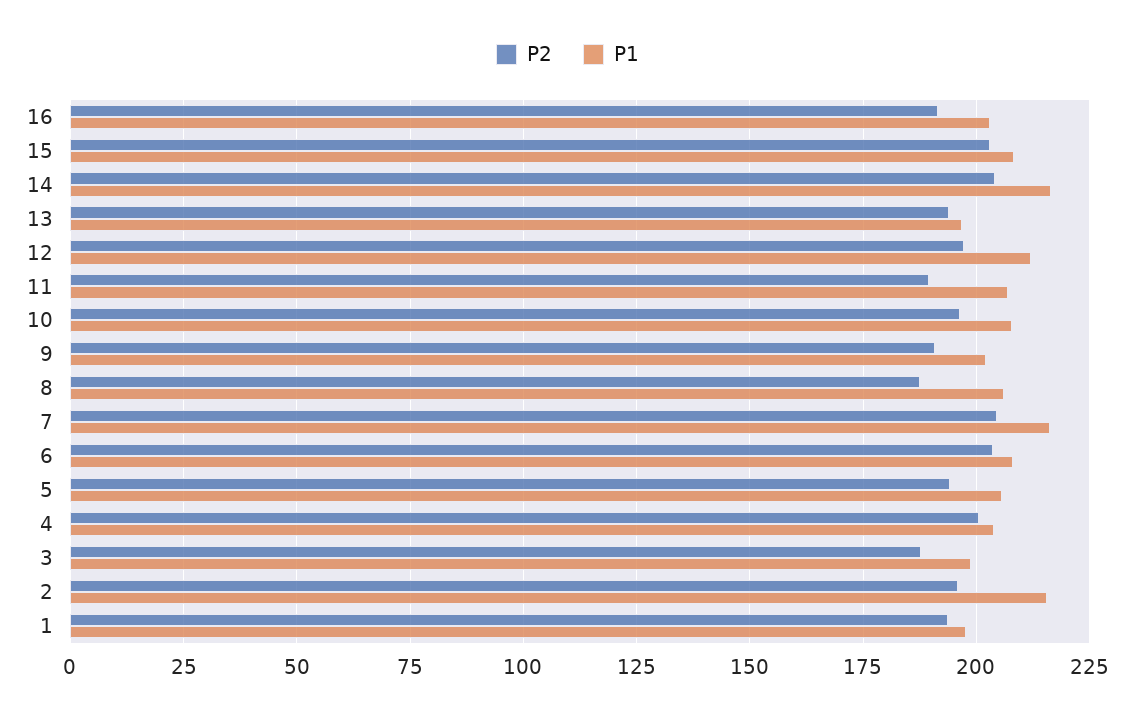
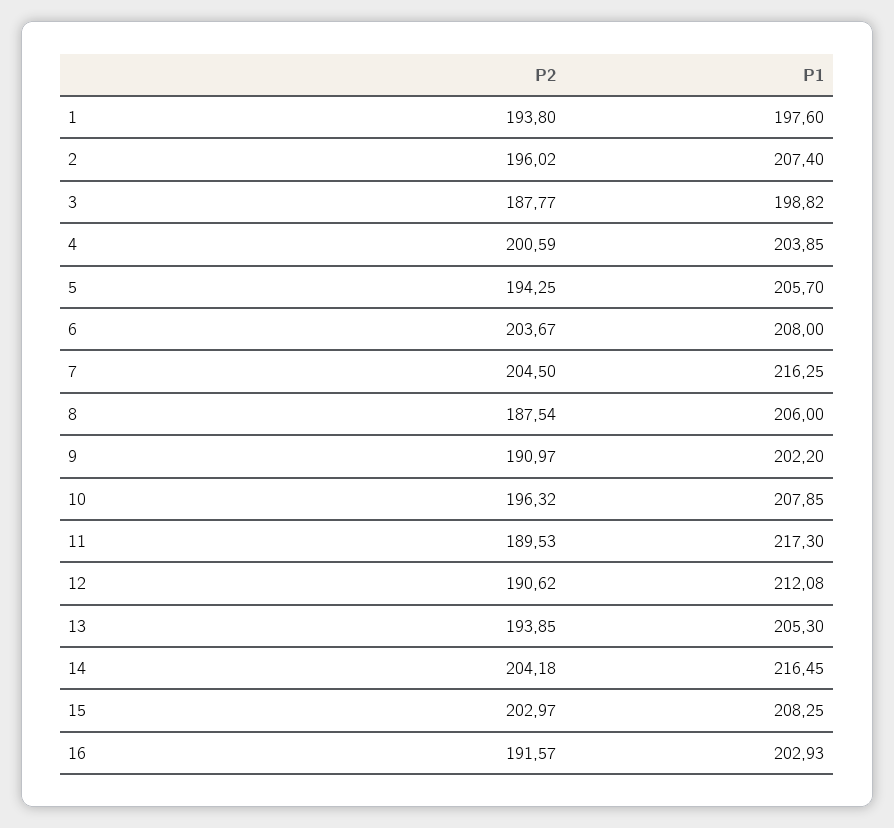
P1, 13: 197.5 -> 205.3
P2, 12: 197.5 -> 190.62
P1, 11: 207.5 -> 217.3
P1, 2: 215 -> 207.4

